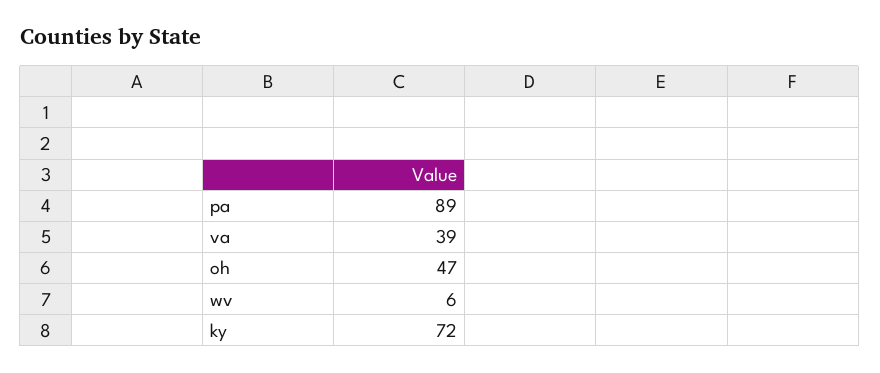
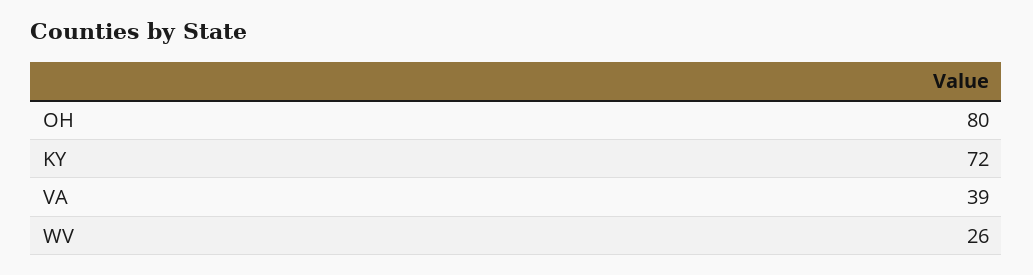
pa: 89 -> none
oh: 47 -> 80
wv: 6 -> 26

